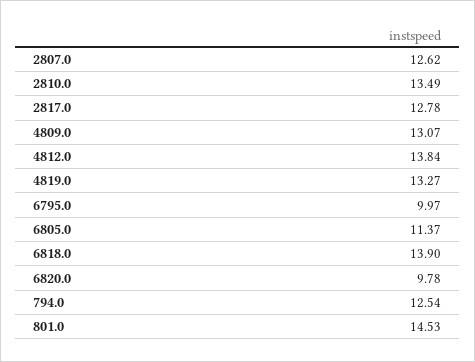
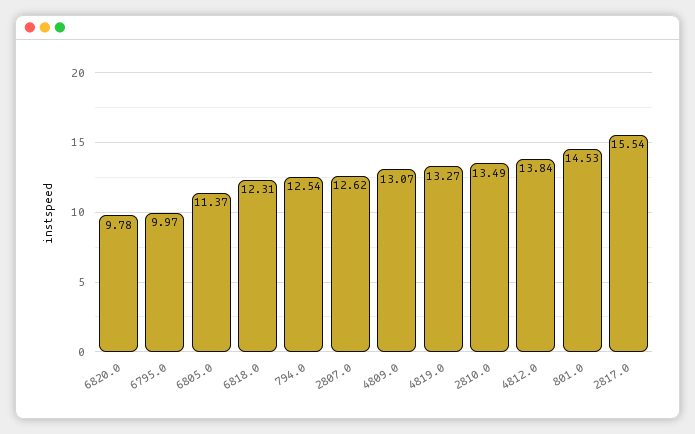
2817.0: 12.78 -> 15.54
6818.0: 13.9 -> 12.31

